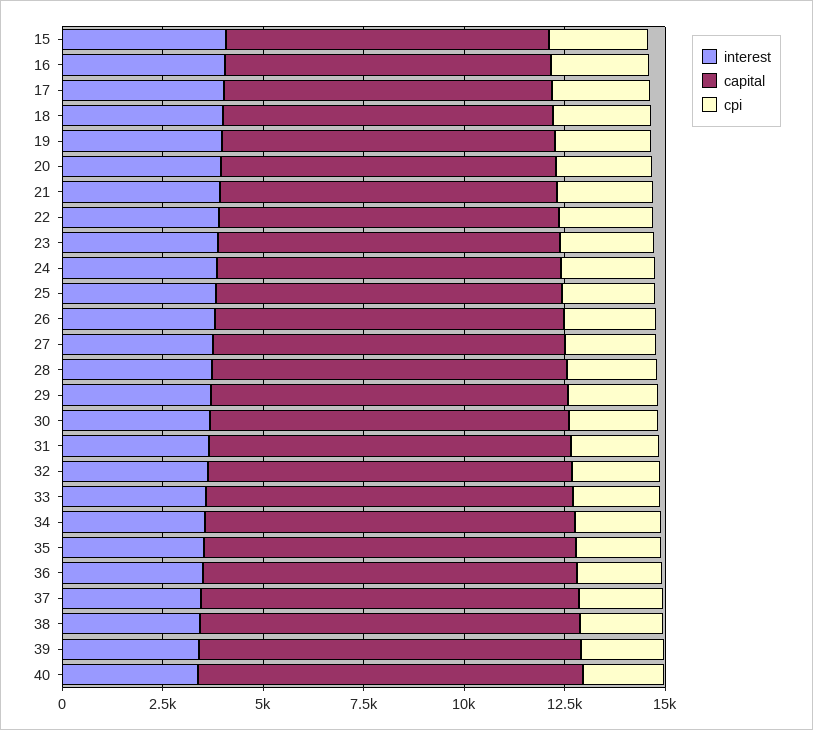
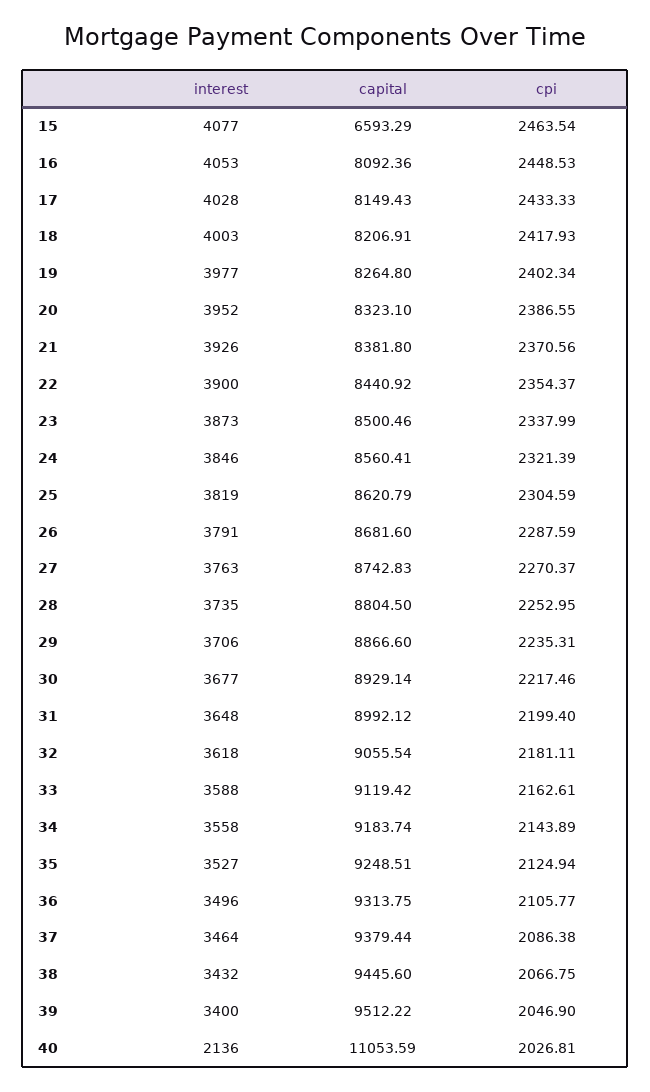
capital, 15: 8000 -> 6593.29
interest, 40: 3500 -> 2136
capital, 40: 9500 -> 11053.59

